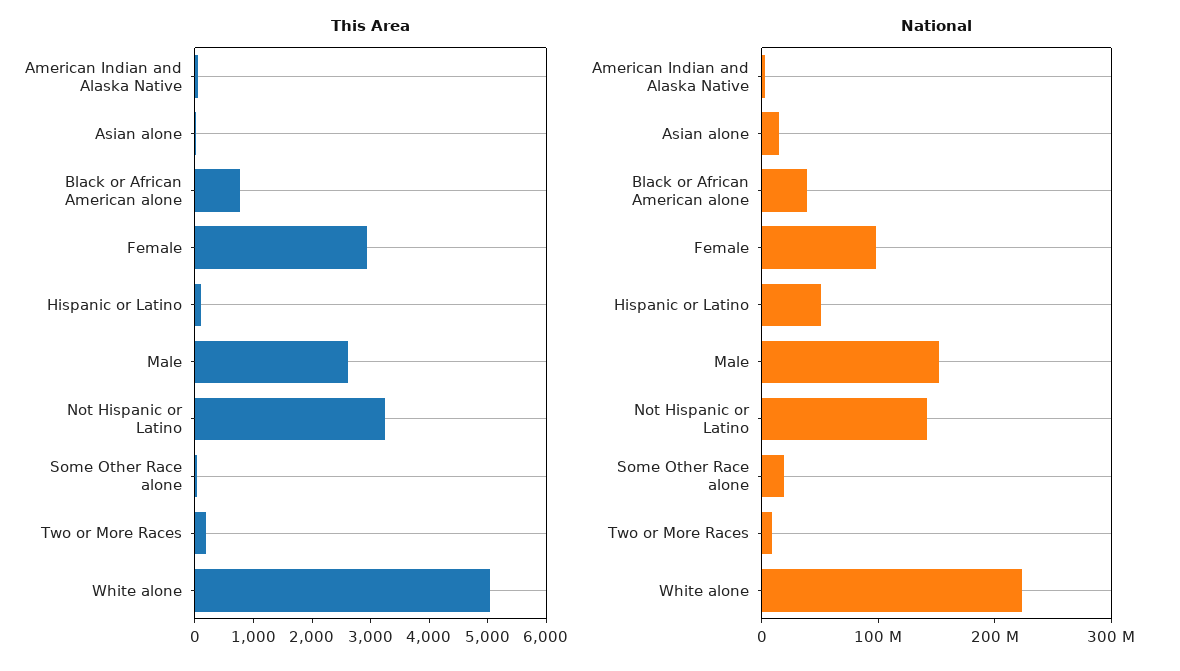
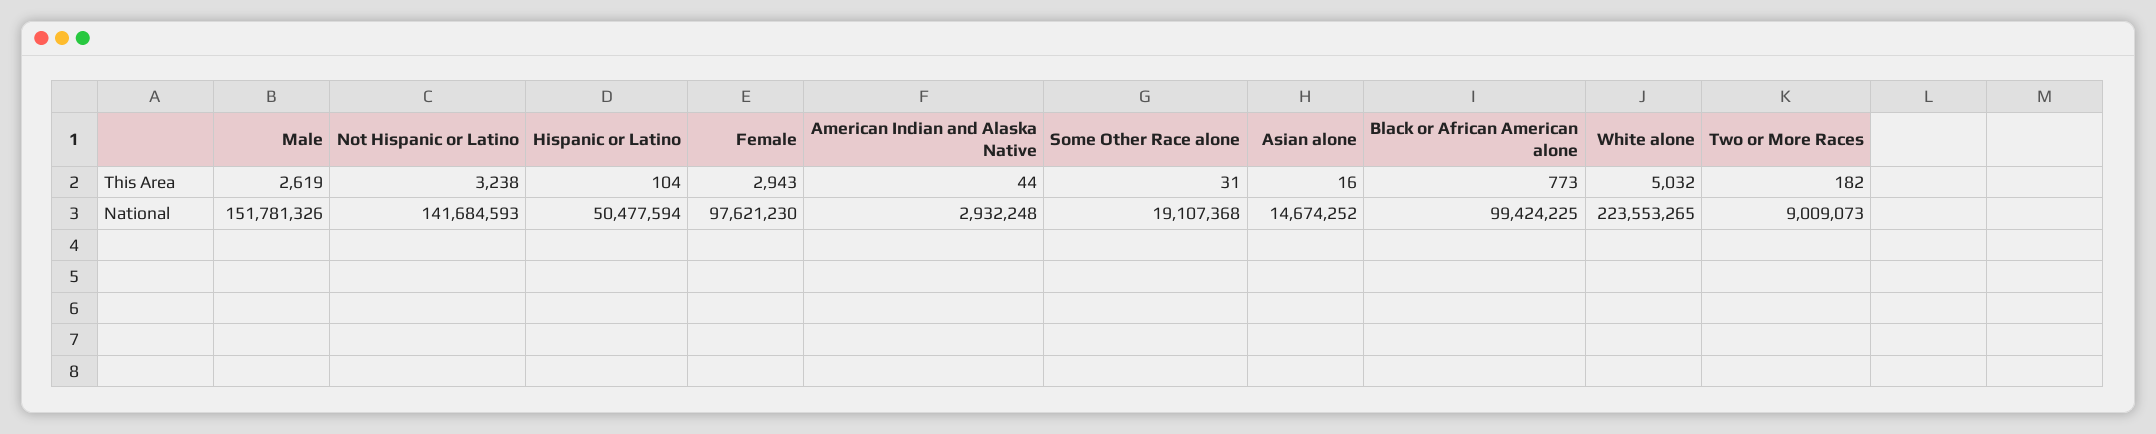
National, Black or African American alone: 40000000 -> 99424225

